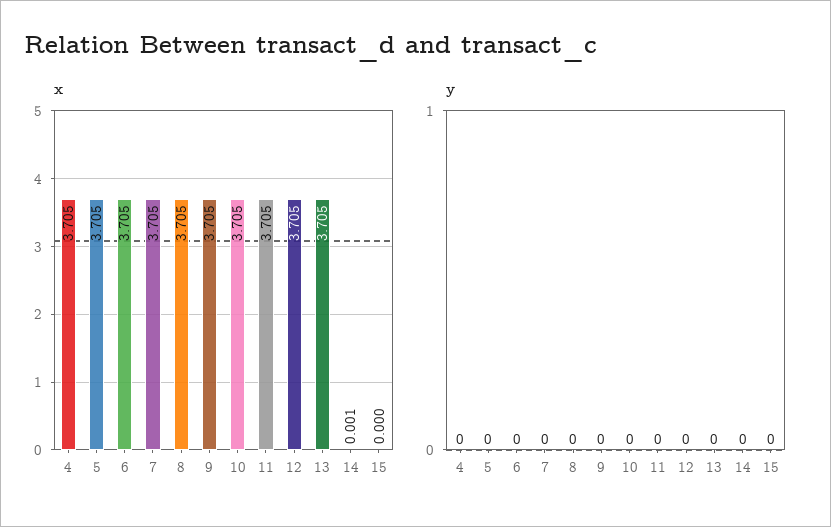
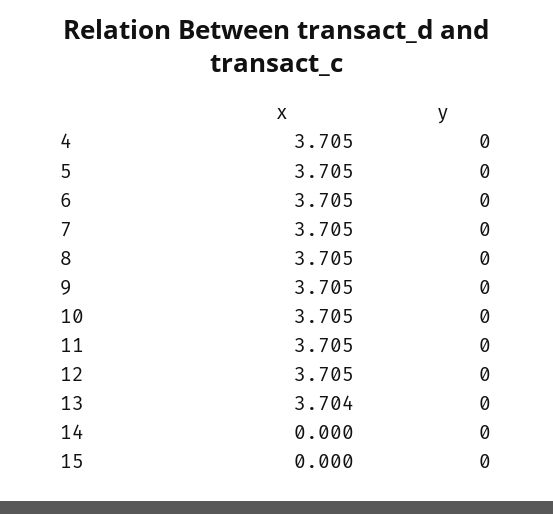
x, 13: 3.705 -> 3.704
x, 14: 0.001 -> 0

